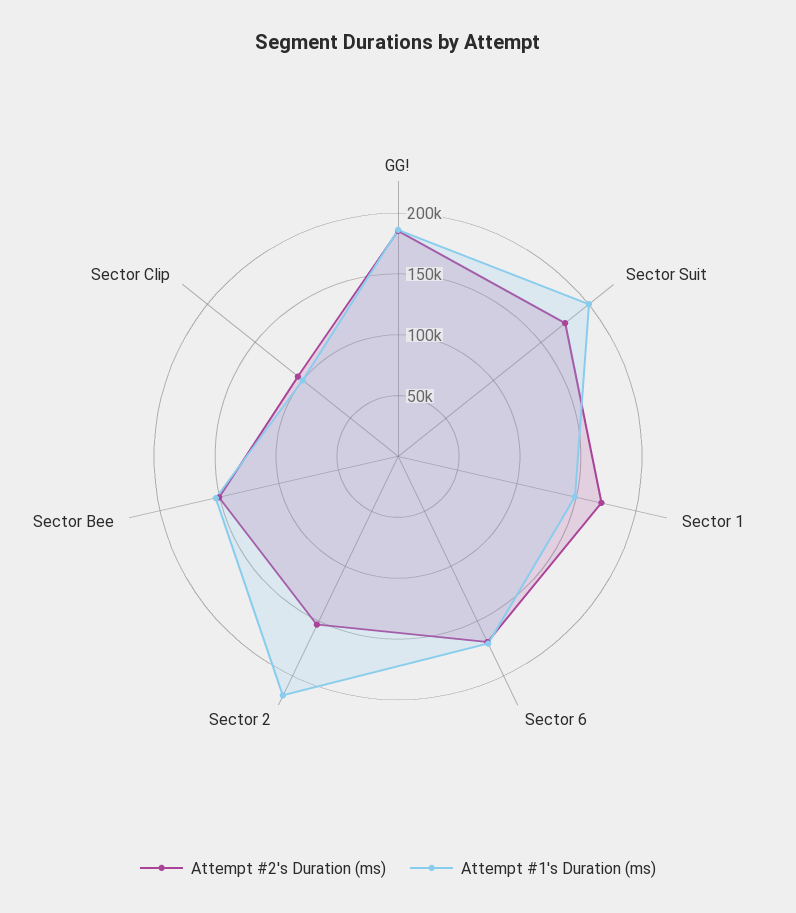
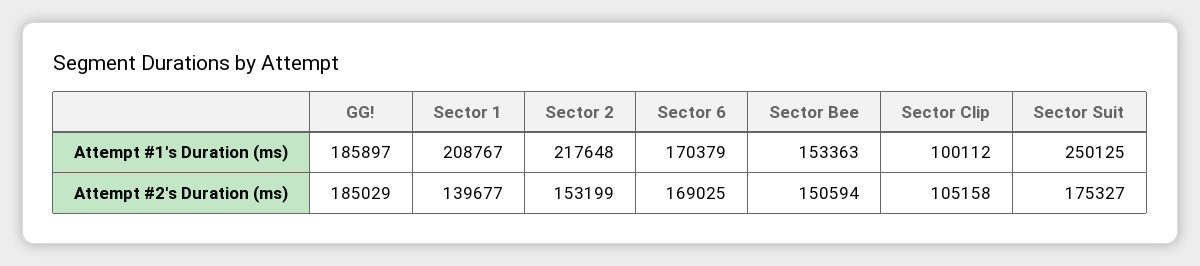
Attempt #1's Duration (ms), Sector Suit: 200000 -> 250125
Attempt #2's Duration (ms), Sector 1: 170000 -> 139677
Attempt #1's Duration (ms), Sector 1: 150000 -> 208767

